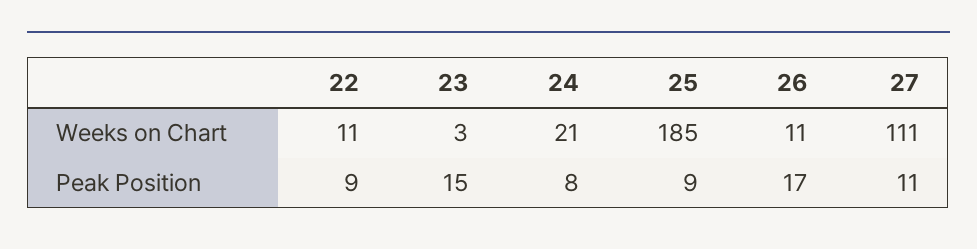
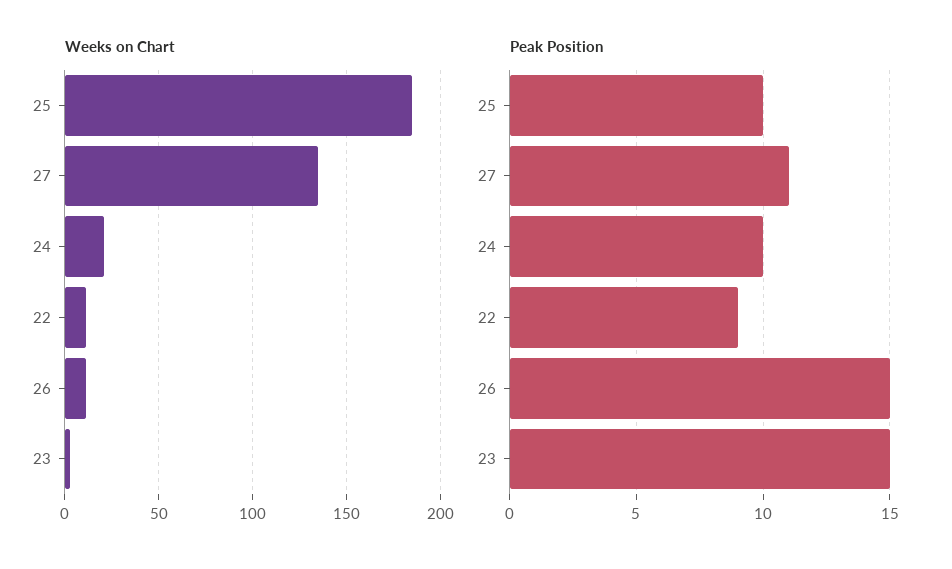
Weeks on Chart, 27: 111 -> 135
Peak Position, 24: 8 -> 10
Peak Position, 25: 9 -> 10
Peak Position, 26: 17 -> 15

